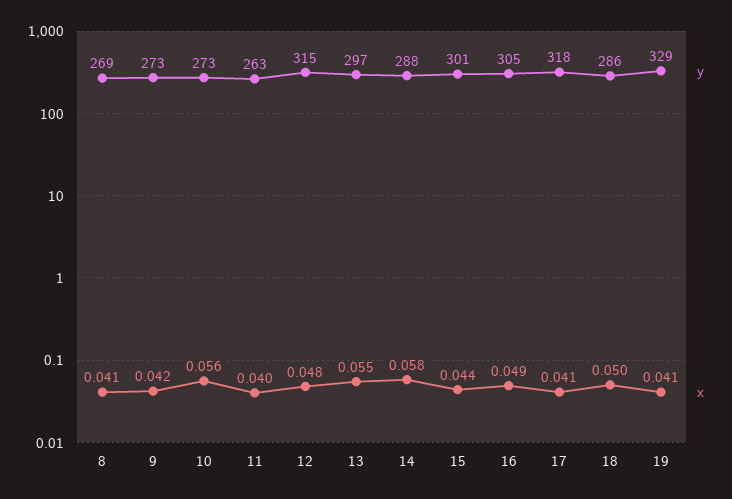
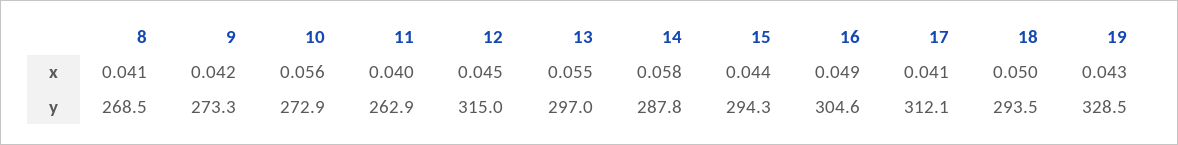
x, 12: 0.048 -> 0.045
y, 15: 301 -> 294.3
y, 17: 318 -> 312.1
y, 18: 286 -> 293.5
x, 19: 0.041 -> 0.043

